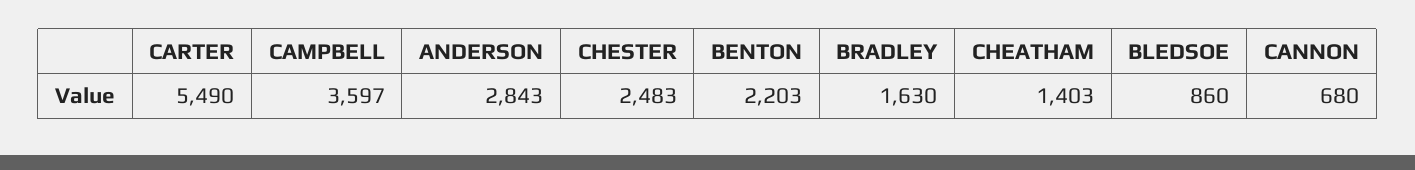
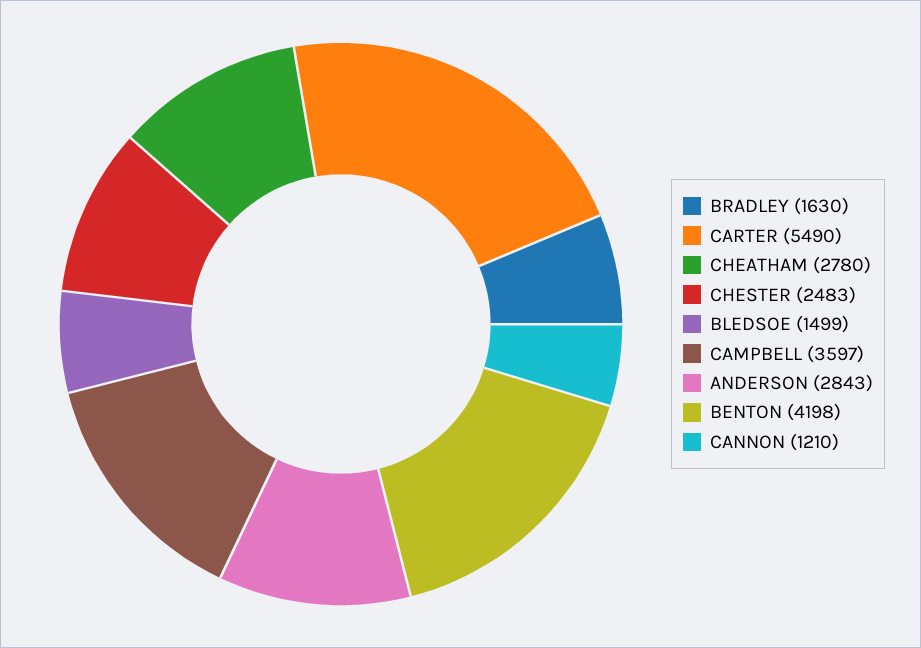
BENTON: 2203 -> 4198
CHEATHAM: 1403 -> 2780
BLEDSOE: 860 -> 1499
CANNON: 680 -> 1210

